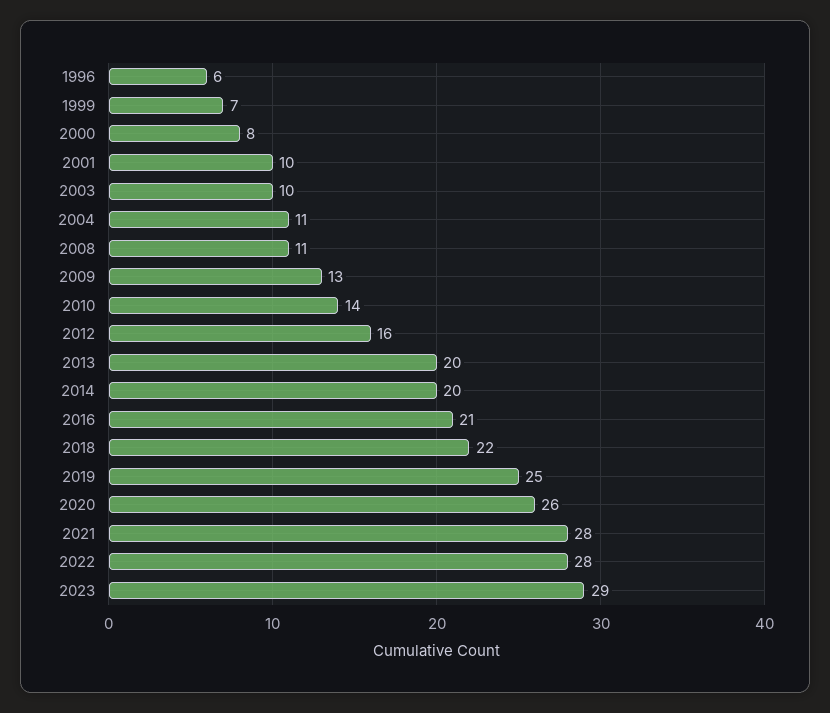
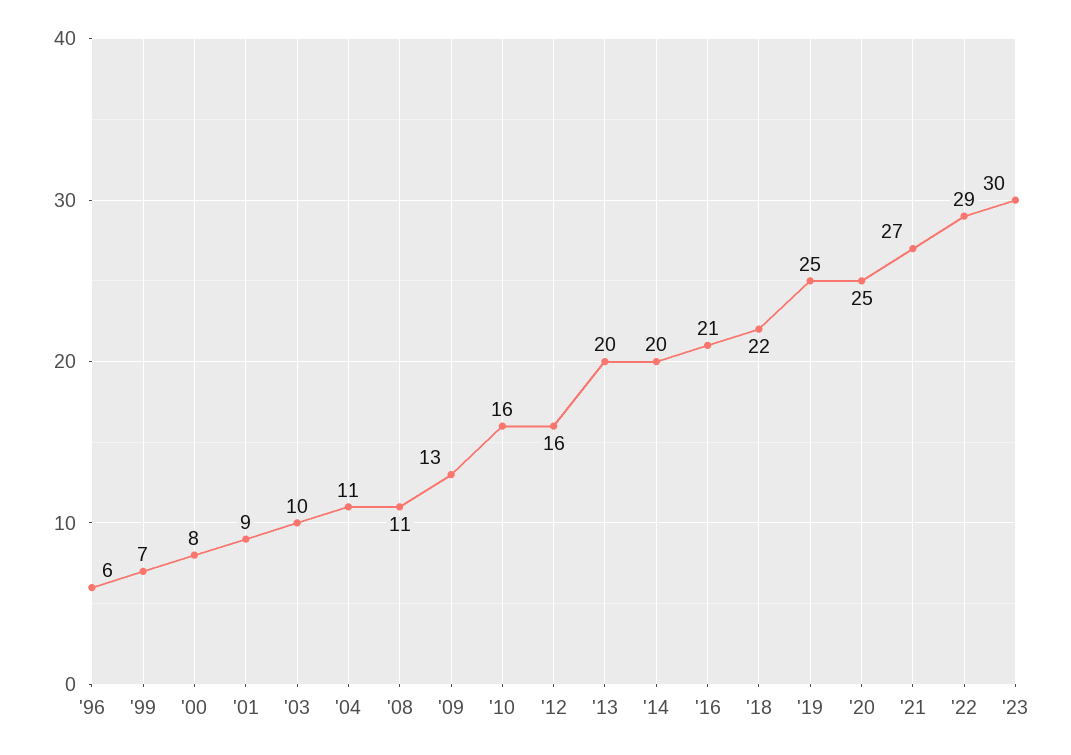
2001: 10 -> 9
2010: 14 -> 16
2020: 26 -> 25
2021: 28 -> 27
2022: 28 -> 29
2023: 29 -> 30

